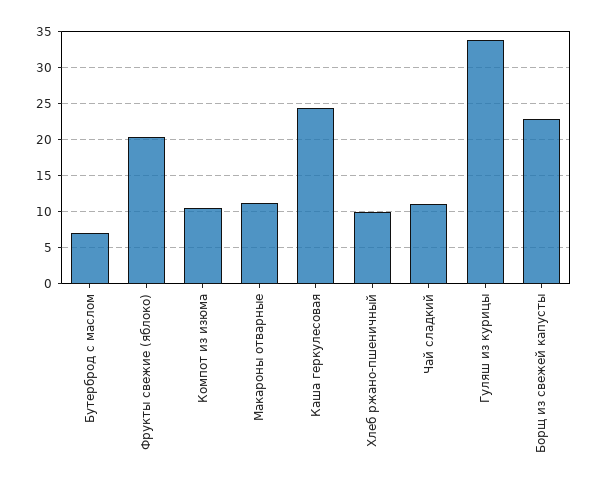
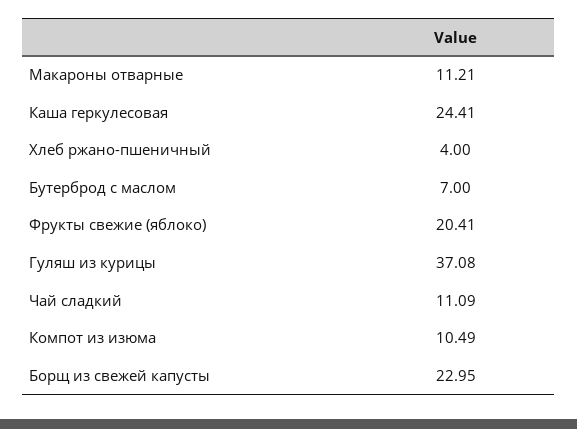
Хлеб ржано-пшеничный: 10 -> 4
Гуляш из курицы: 34 -> 37.08

